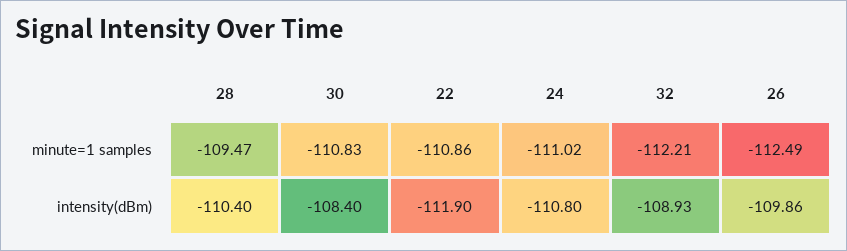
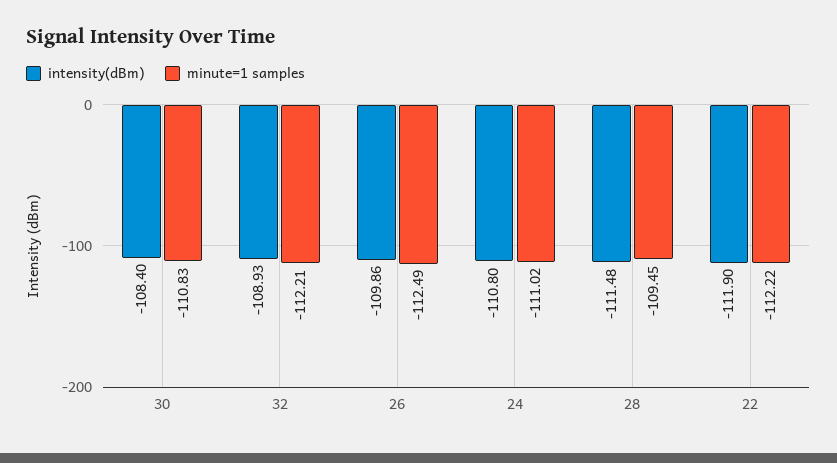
minute=1 samples, 28: -109.47 -> -109.45
minute=1 samples, 22: -110.86 -> -112.22
intensity(dBm), 28: -110.4 -> -111.48

